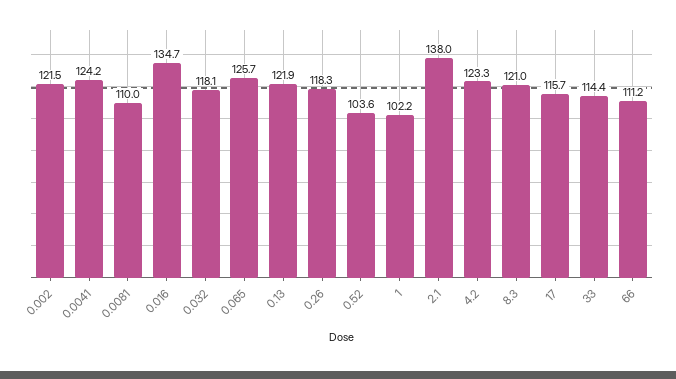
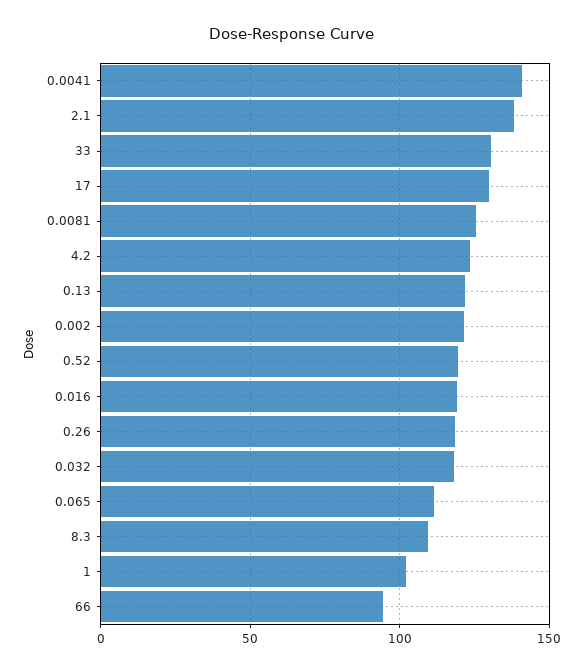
0.0041: 124.2 -> 140
0.0081: 110 -> 125
0.016: 134.7 -> 120
0.065: 125.7 -> 110
0.52: 103.6 -> 120
8.3: 121 -> 110
17: 115.7 -> 130
33: 114.4 -> 130
66: 111.2 -> 95

